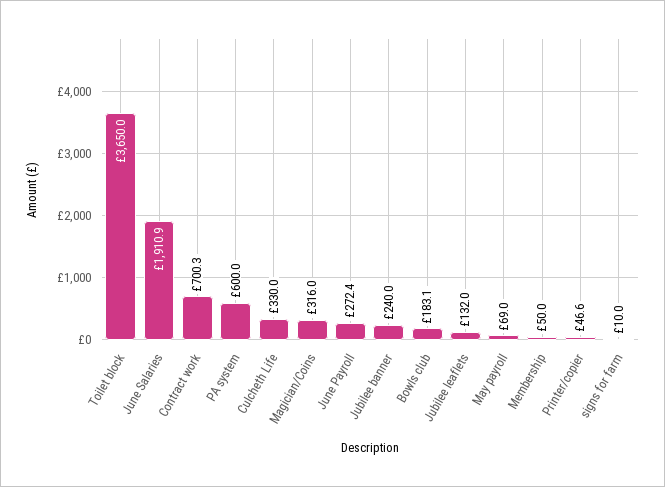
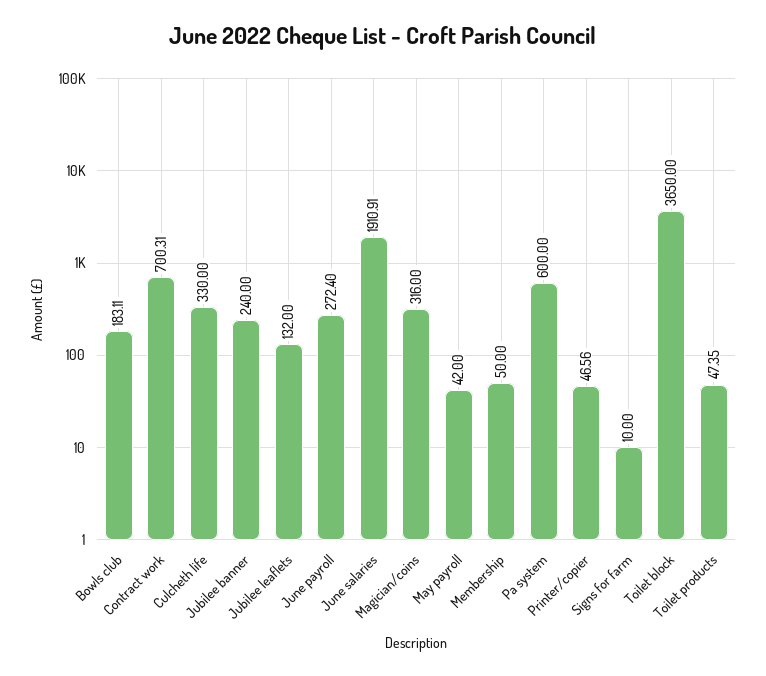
May payroll: 69 -> 42
Toilet products: none -> 47.35

